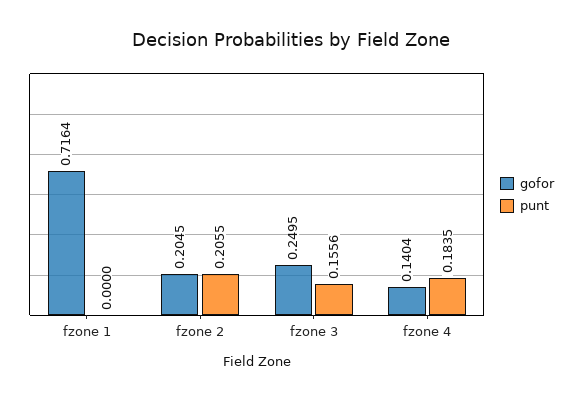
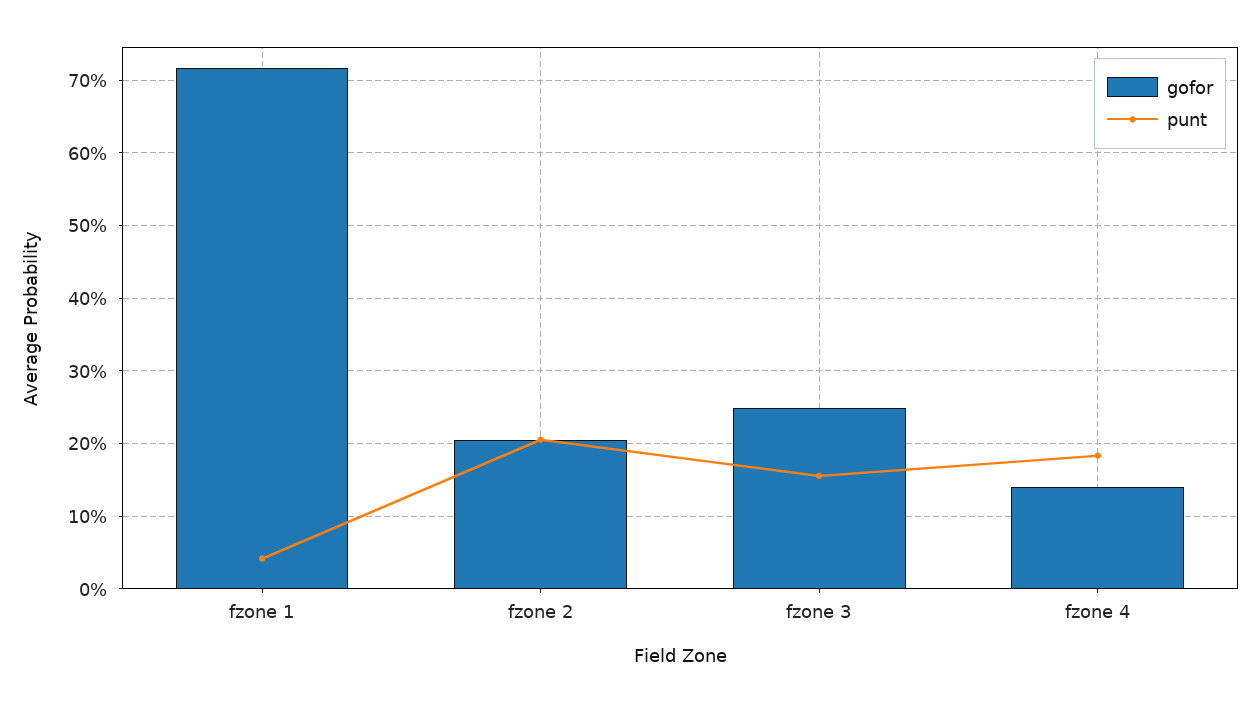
punt, fzone 1: 0 -> 0.04

